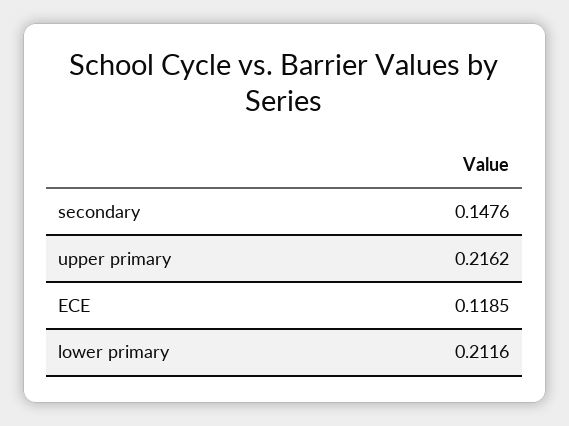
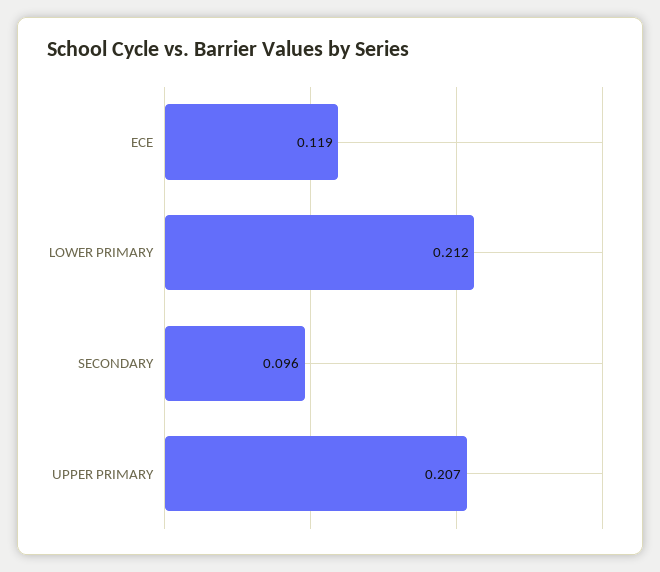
secondary: 0.1476 -> 0.096
upper primary: 0.2162 -> 0.207

